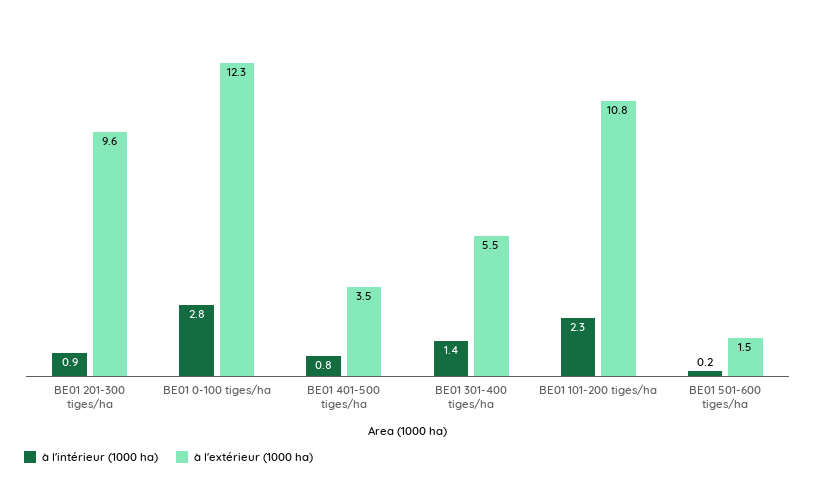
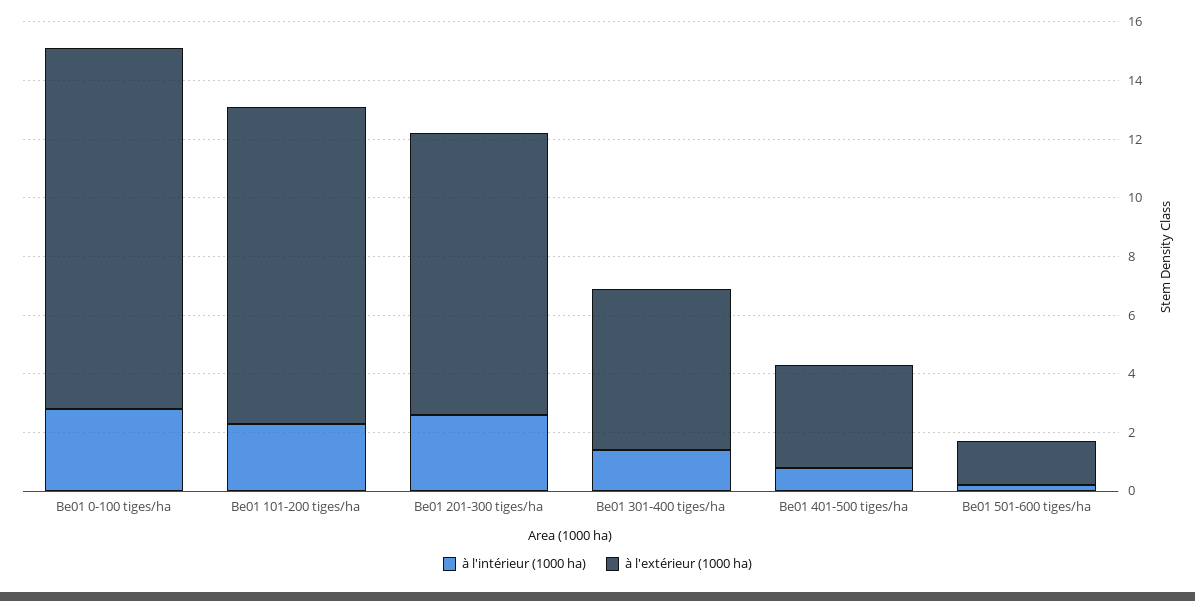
à l'intérieur (1000 ha), BE01 201-300 tiges/ha: 0.9 -> 2.5

